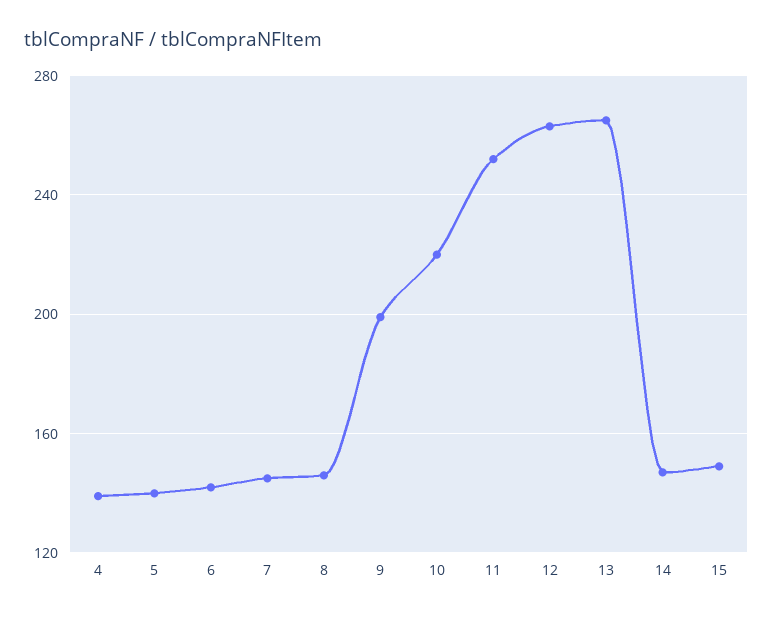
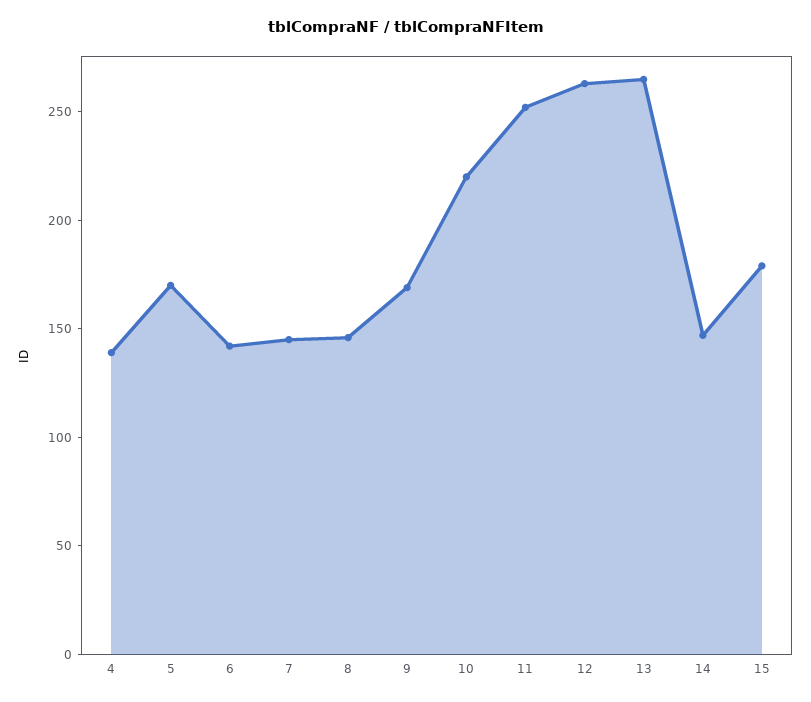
5: 140 -> 170
9: 200 -> 170
15: 150 -> 180

